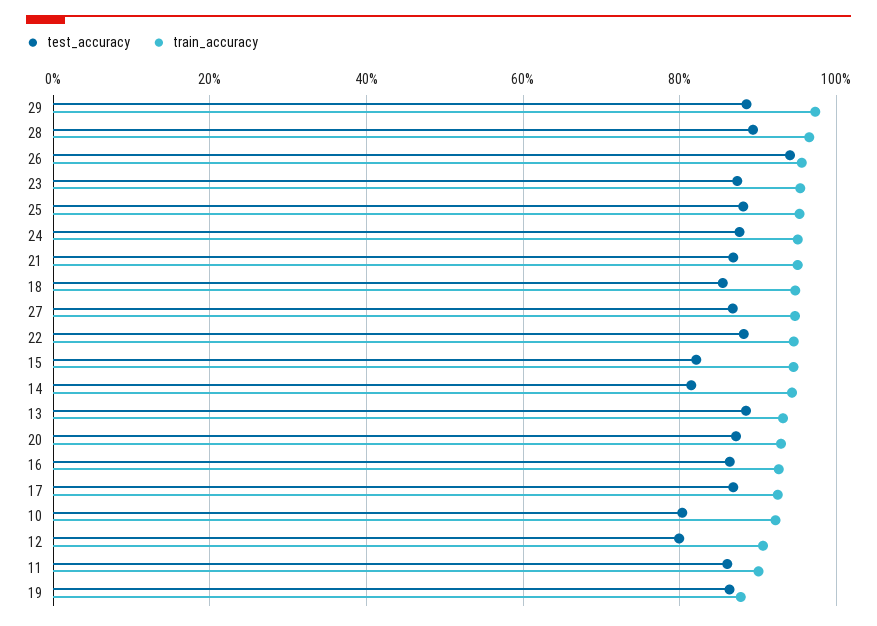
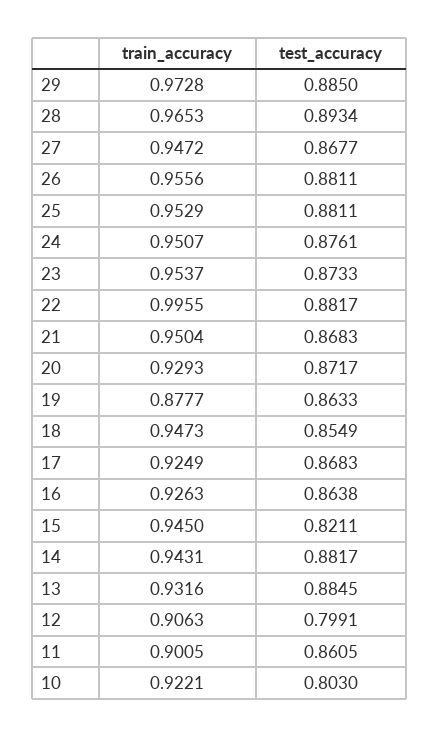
test_accuracy, 26: 0.94 -> 0.8811
train_accuracy, 22: 0.94 -> 0.9955
test_accuracy, 14: 0.82 -> 0.8817

